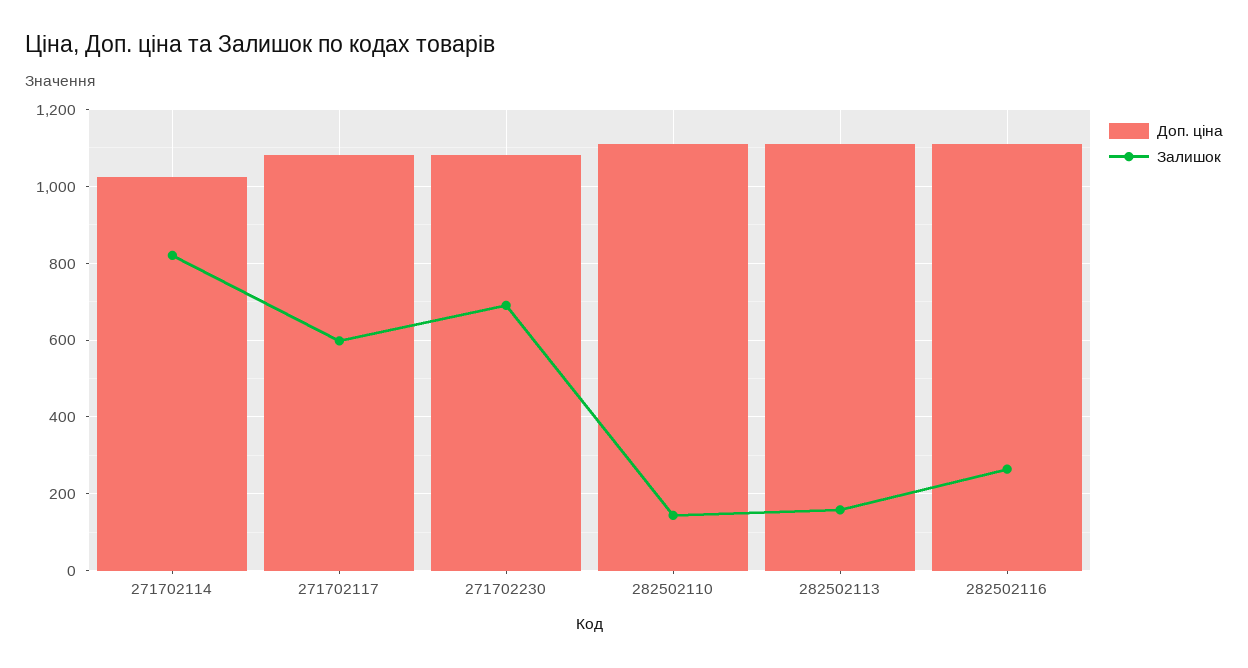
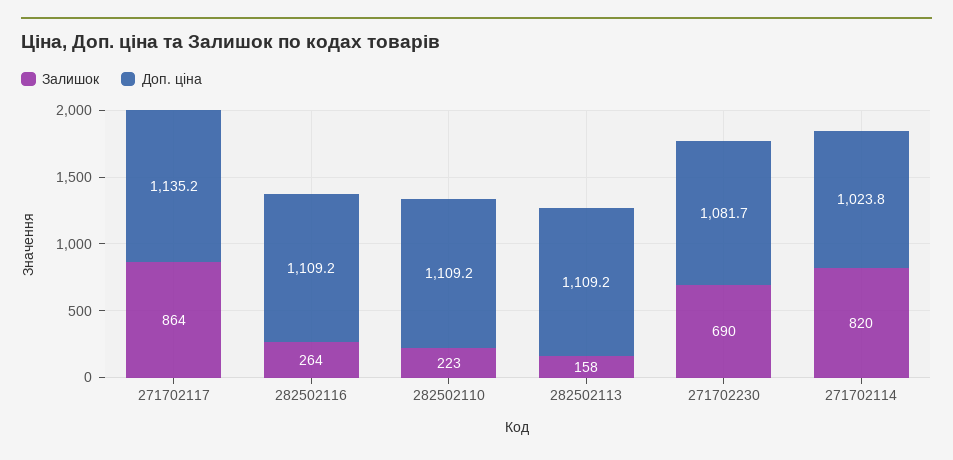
Доп. ціна, 271702117: 1080 -> 1135.2
Залишок, 271702117: 600 -> 864
Залишок, 282502110: 140 -> 223

